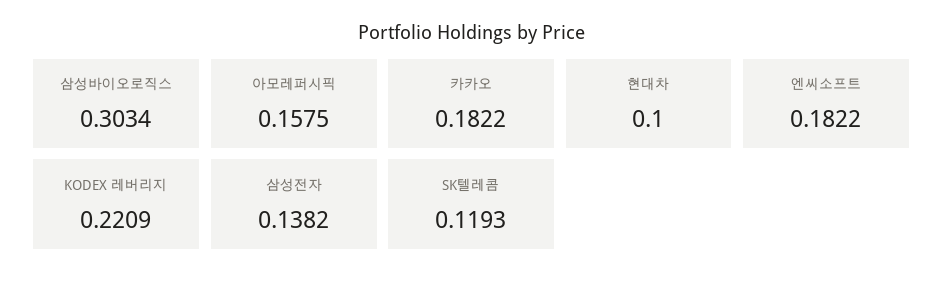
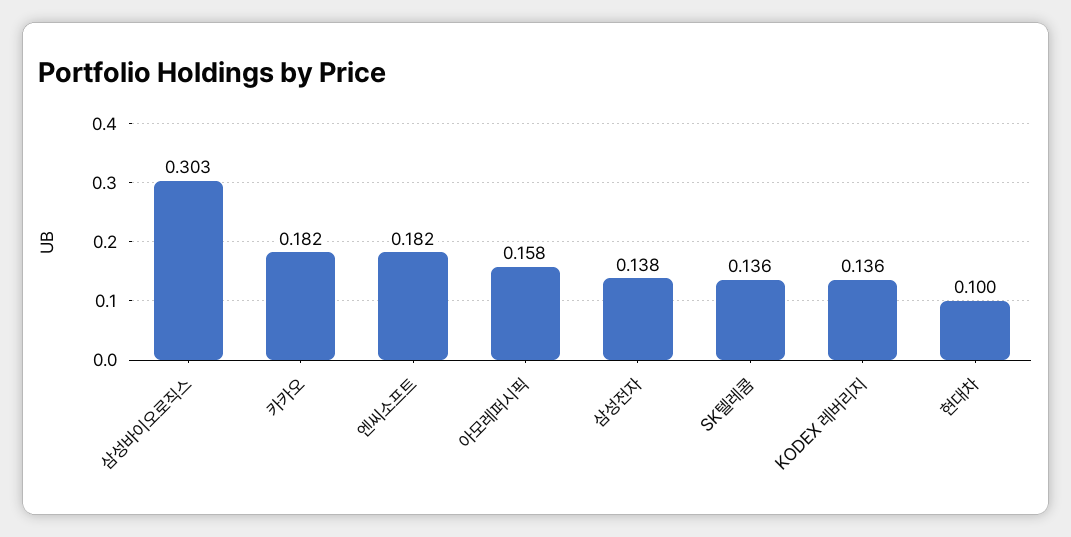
KODEX 레버리지: 0.2209 -> 0.136
SK텔레콤: 0.1193 -> 0.136

